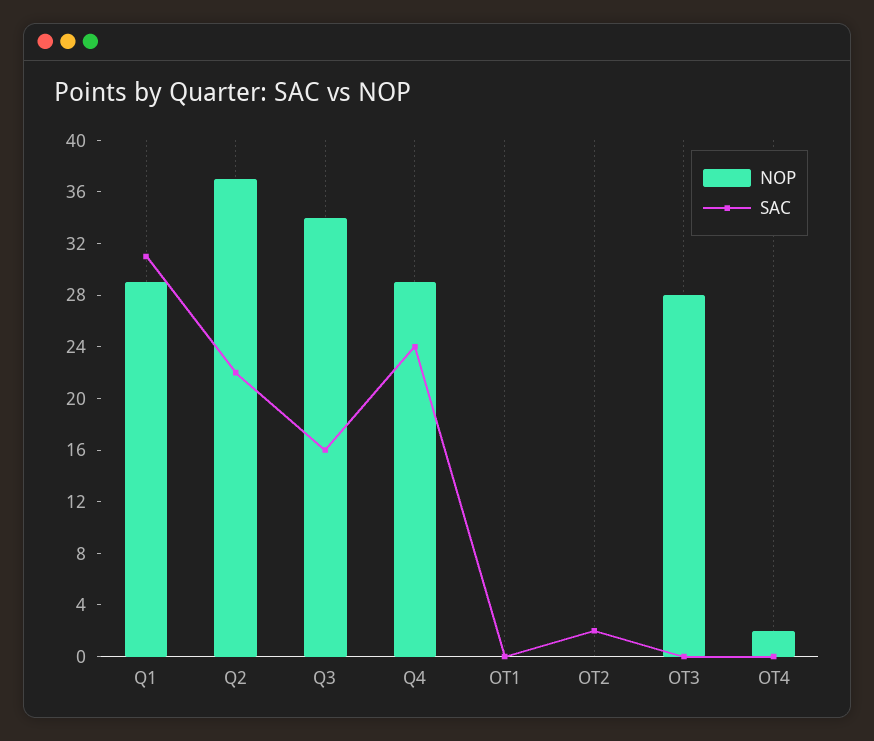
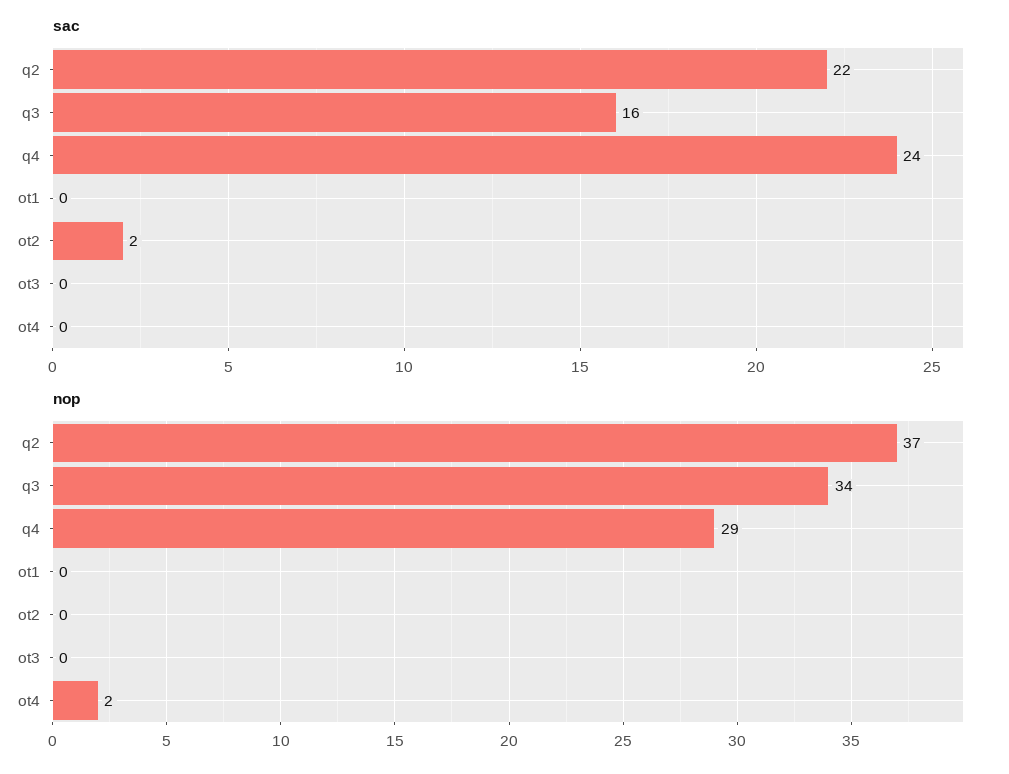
NOP, Q1: 29 -> none
SAC, Q1: 31 -> none
NOP, OT3: 28 -> 0

